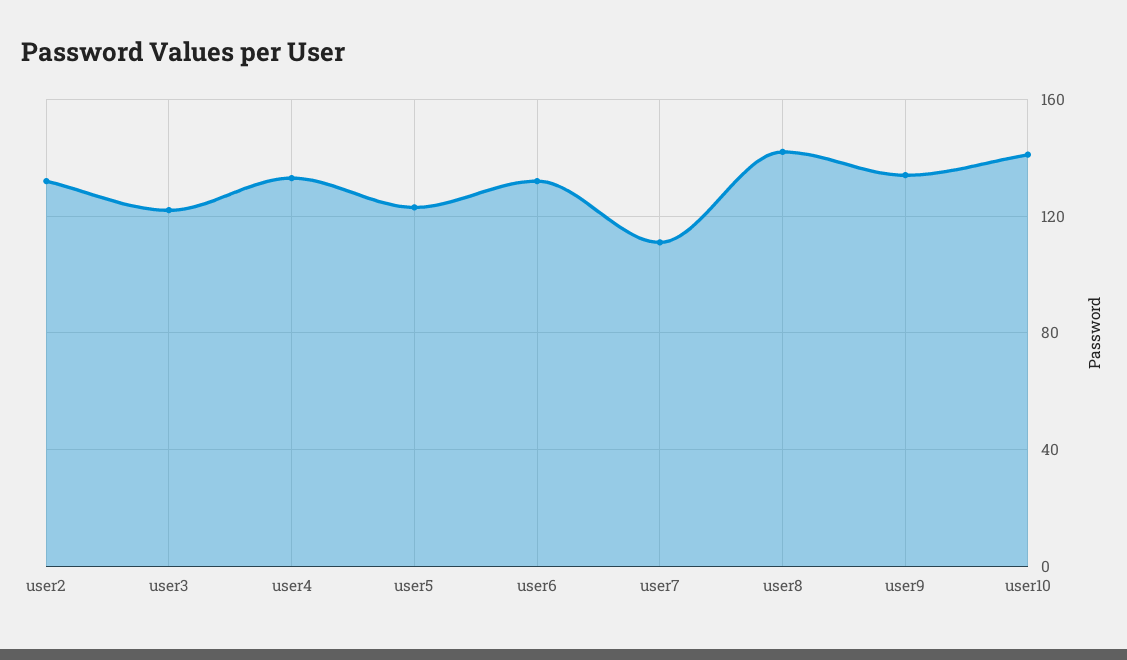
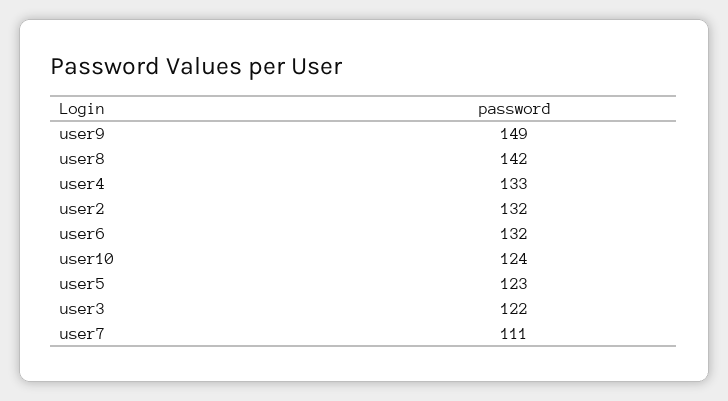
user9: 135 -> 149
user10: 140 -> 124

